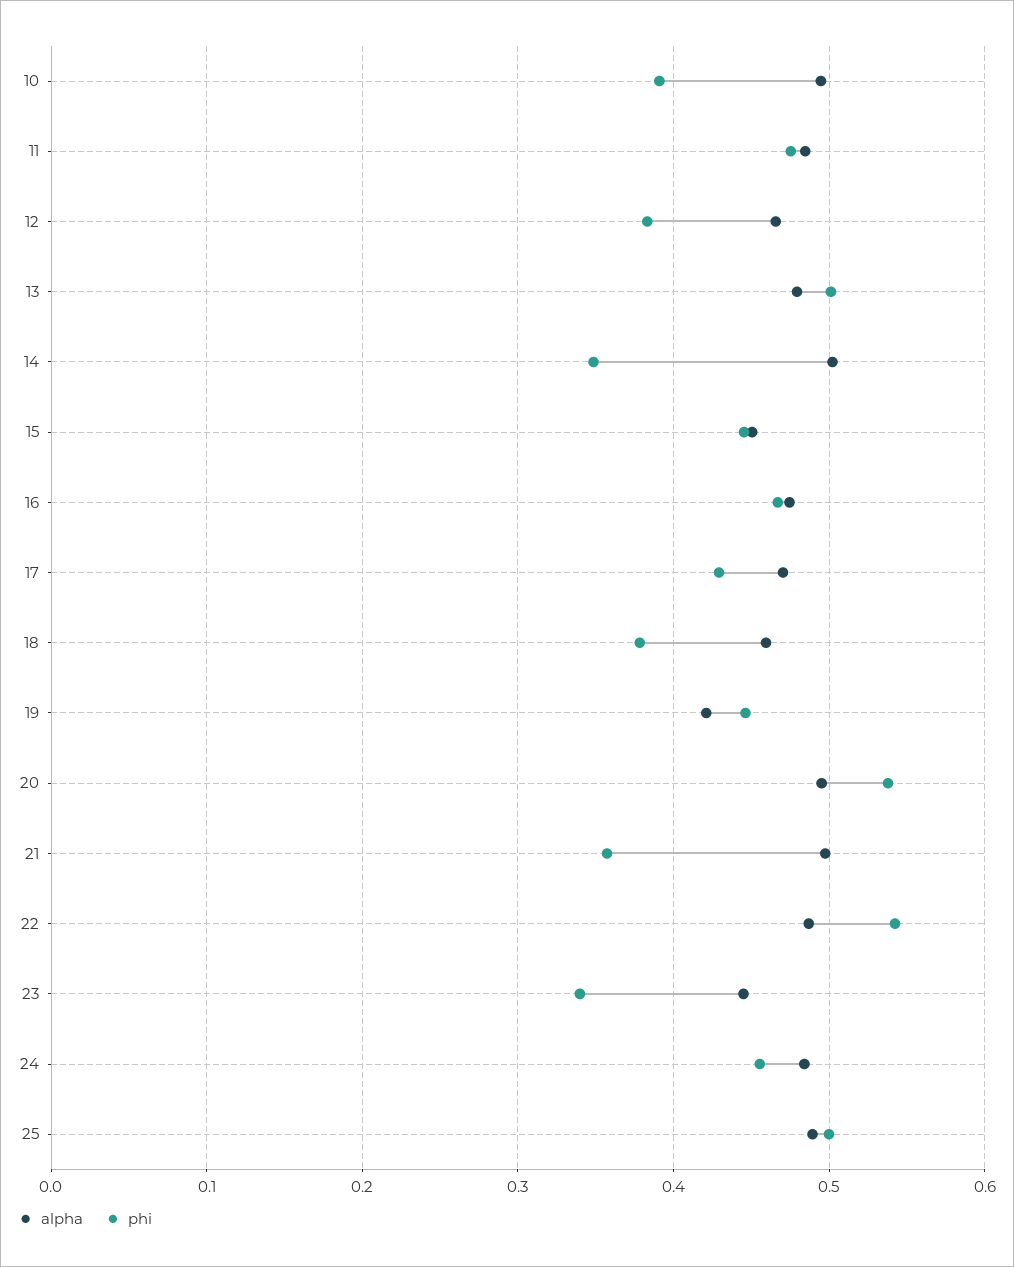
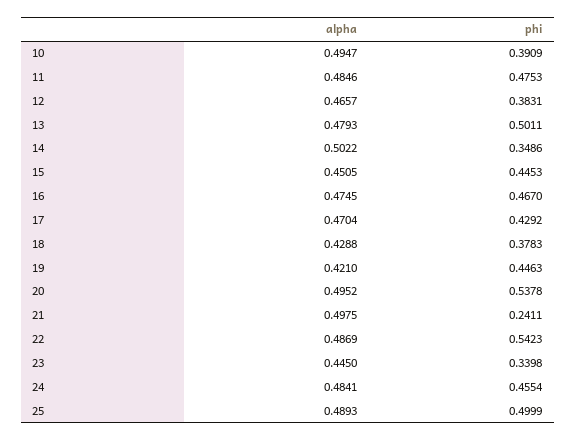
alpha, 18: 0.46 -> 0.4288
phi, 21: 0.36 -> 0.2411

